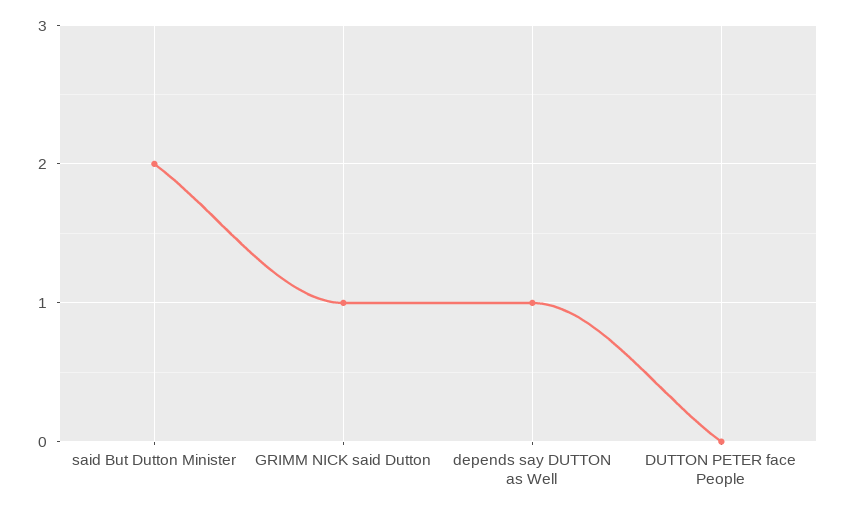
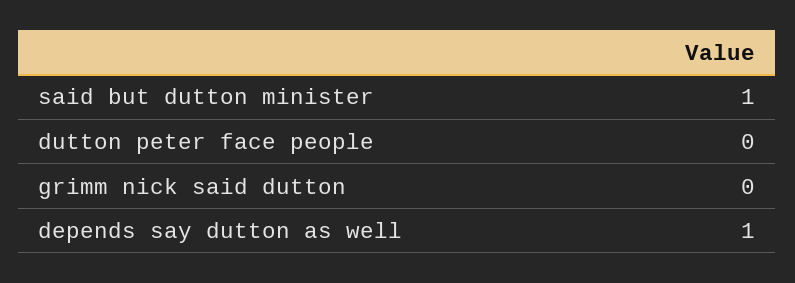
said But Dutton Minister: 2 -> 1
GRIMM NICK said Dutton: 1 -> 0

